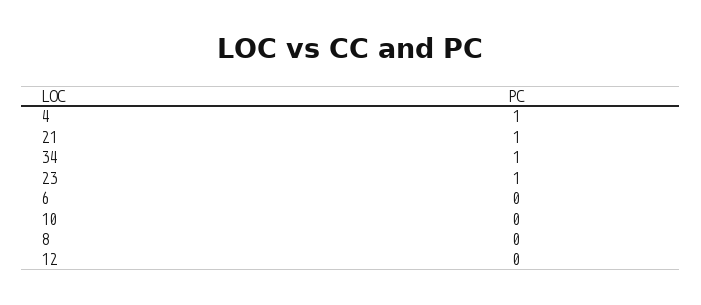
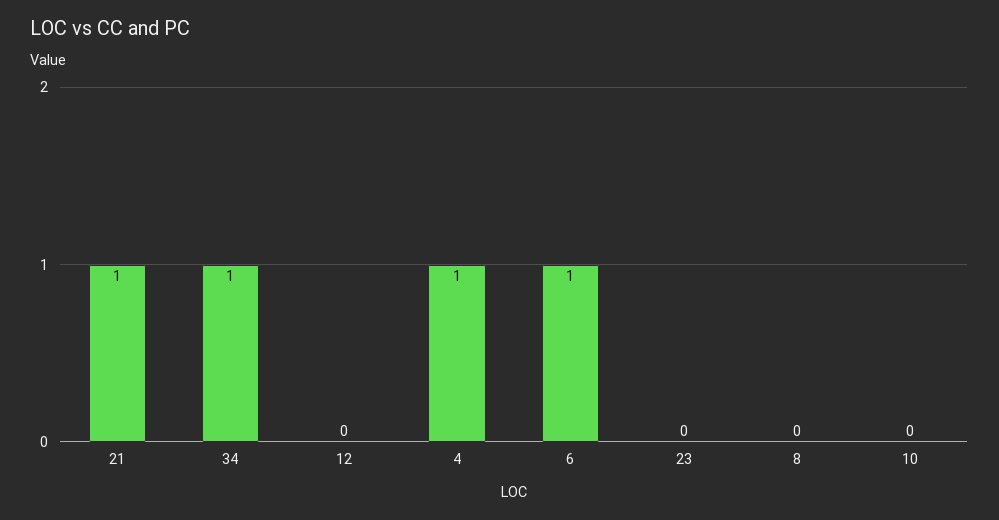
23: 1 -> 0
6: 0 -> 1

